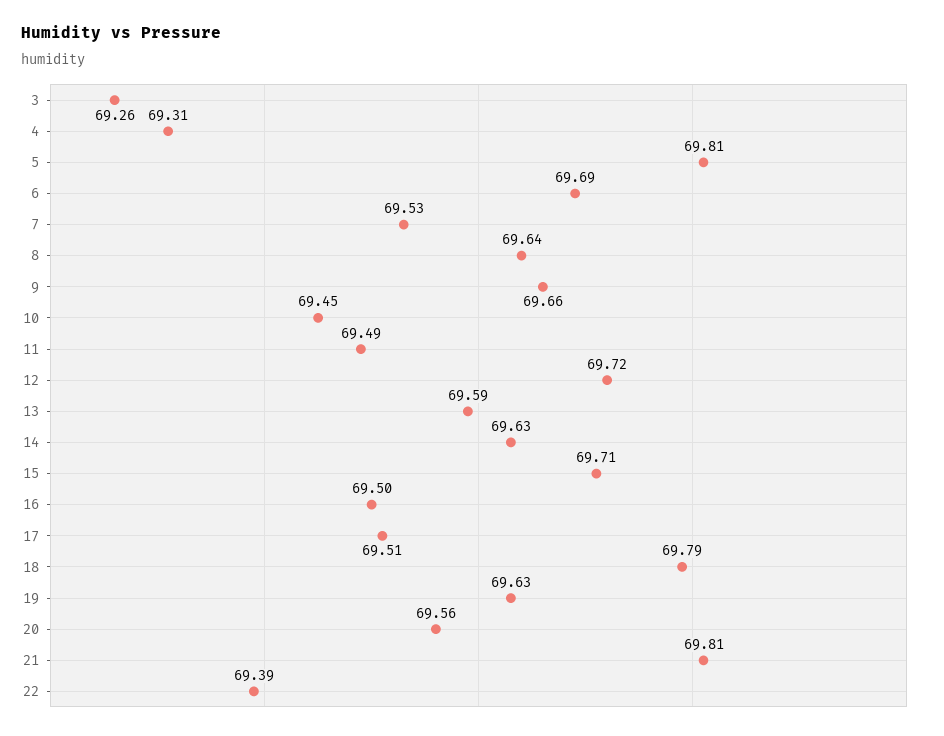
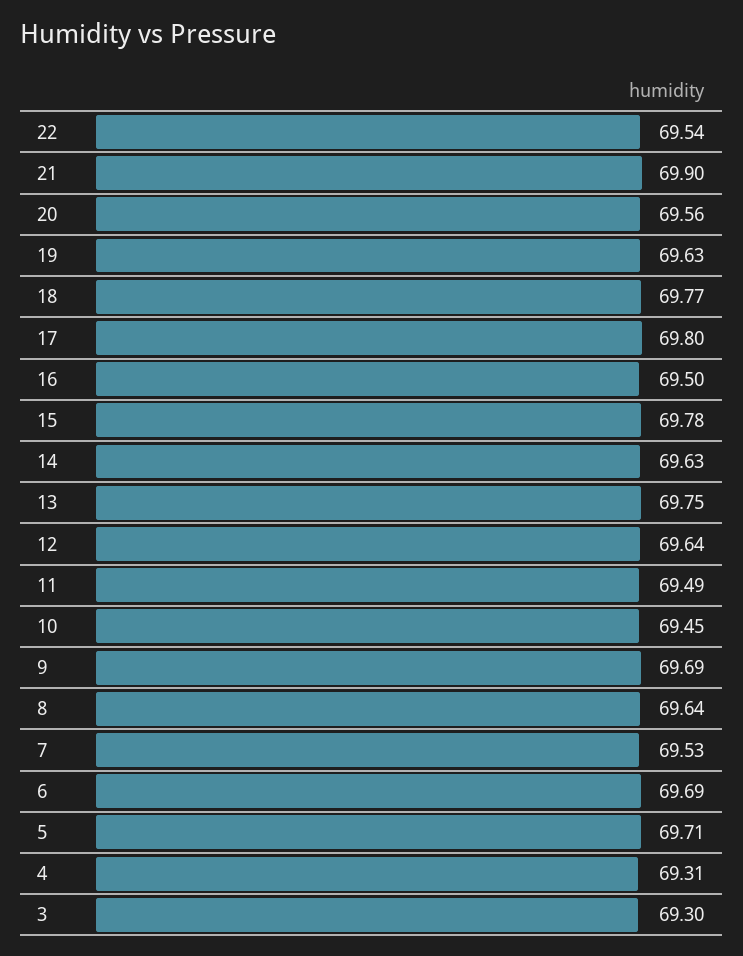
3: 69.26 -> 69.3
5: 69.81 -> 69.71
9: 69.66 -> 69.69
12: 69.72 -> 69.64
13: 69.59 -> 69.75
15: 69.71 -> 69.78
17: 69.51 -> 69.8
18: 69.79 -> 69.77
21: 69.81 -> 69.9
22: 69.39 -> 69.54

